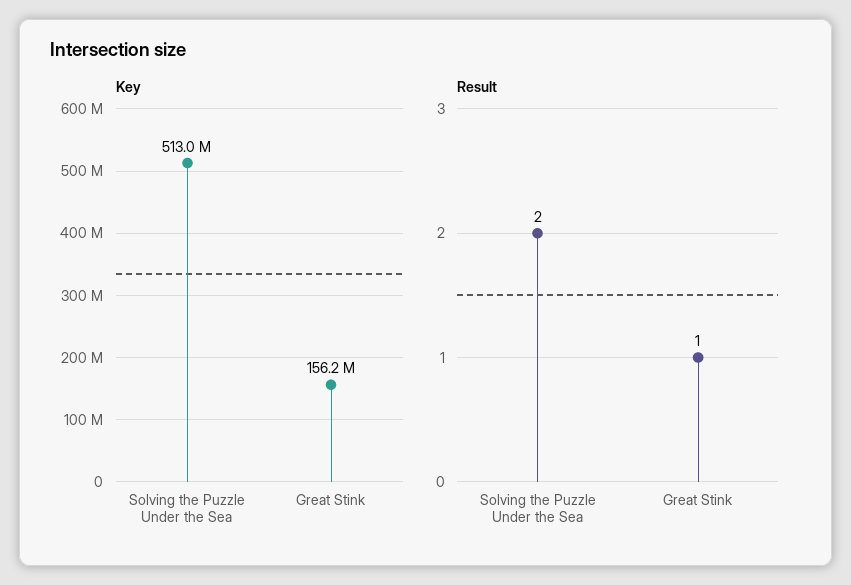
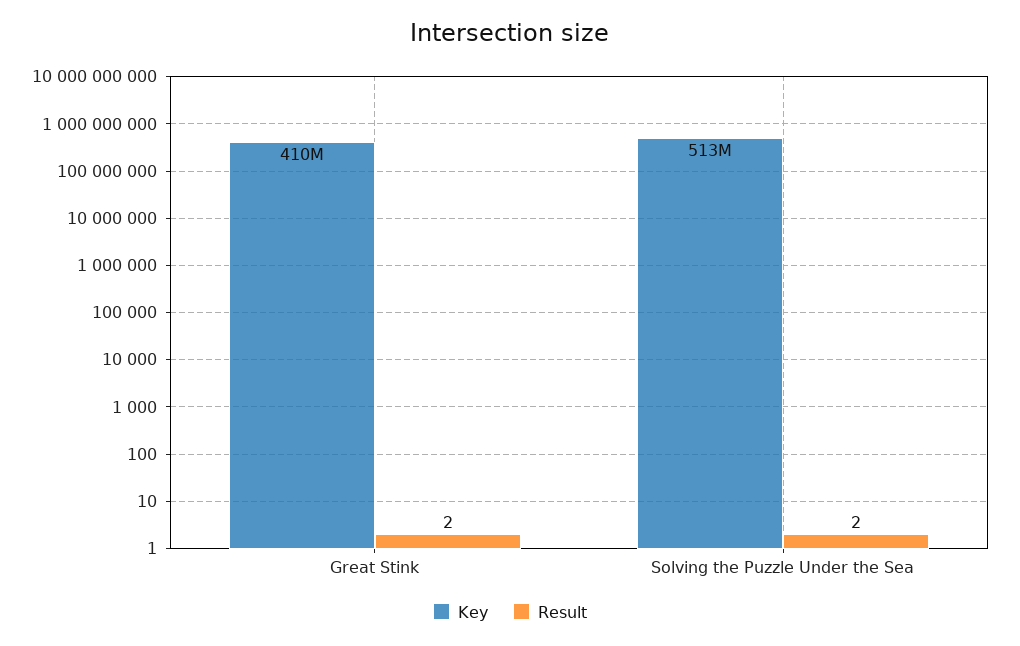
Key, Great Stink: 156200000 -> 410000000
Result, Great Stink: 1 -> 2

